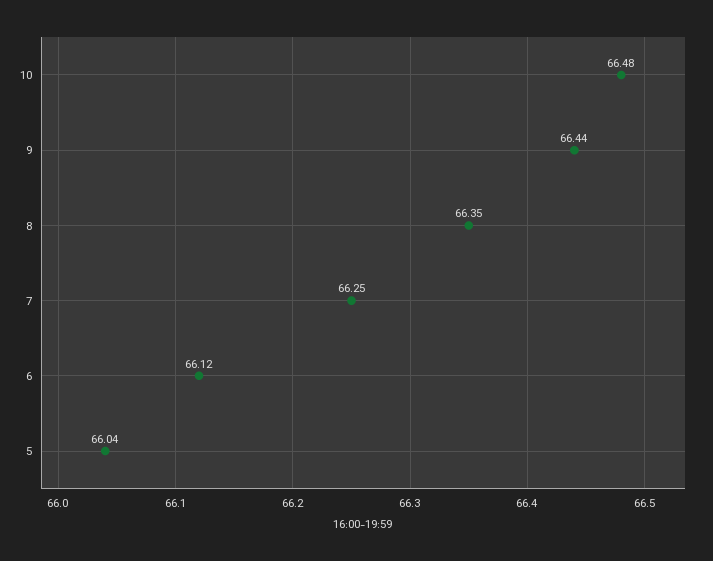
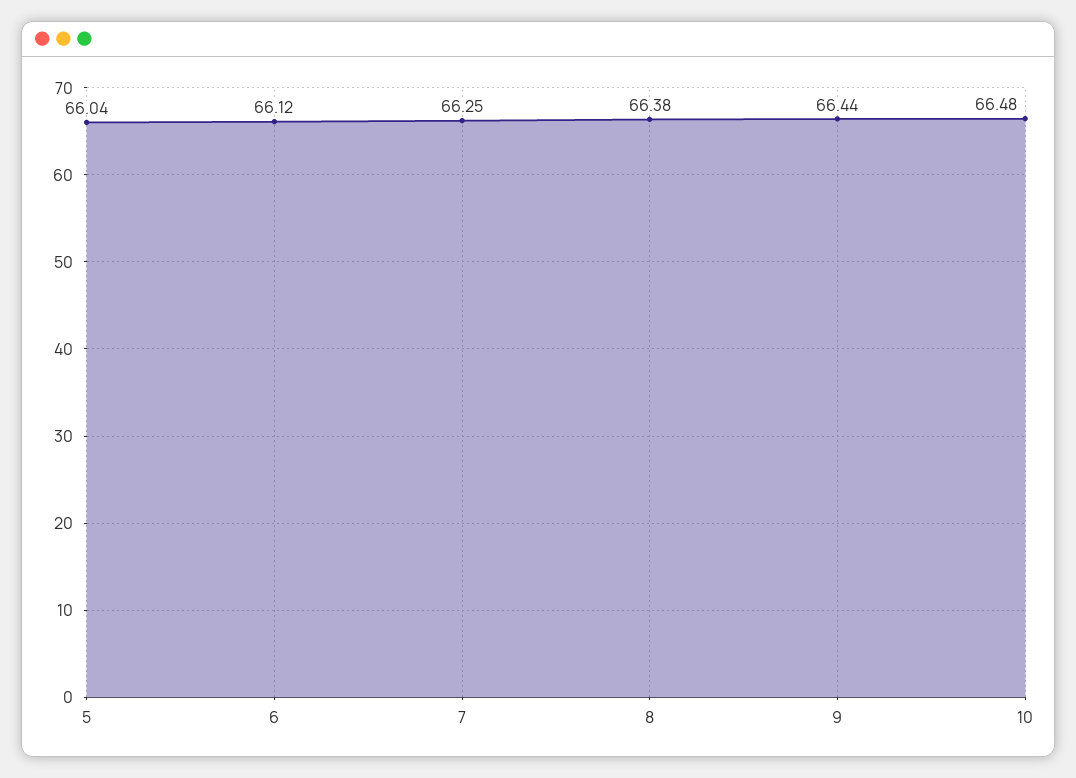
8: 66.35 -> 66.38

